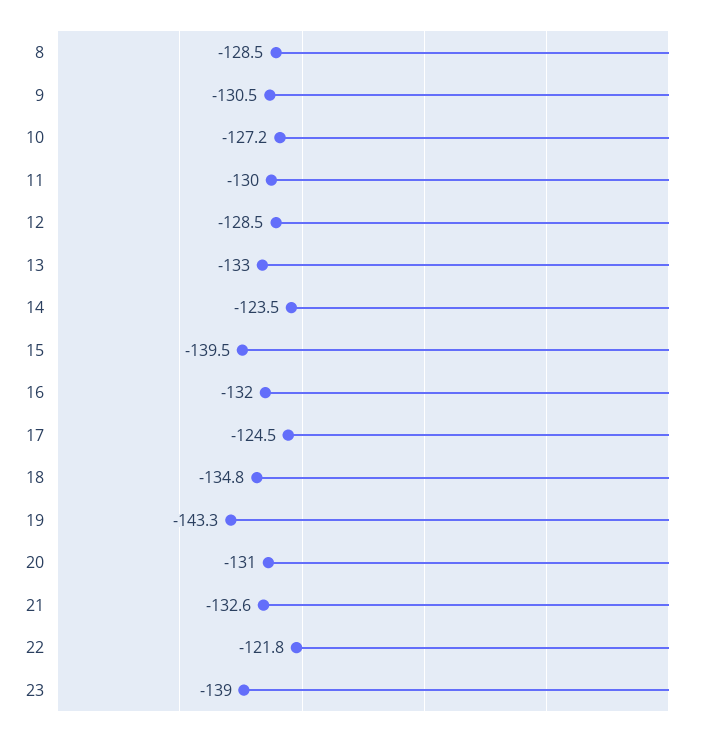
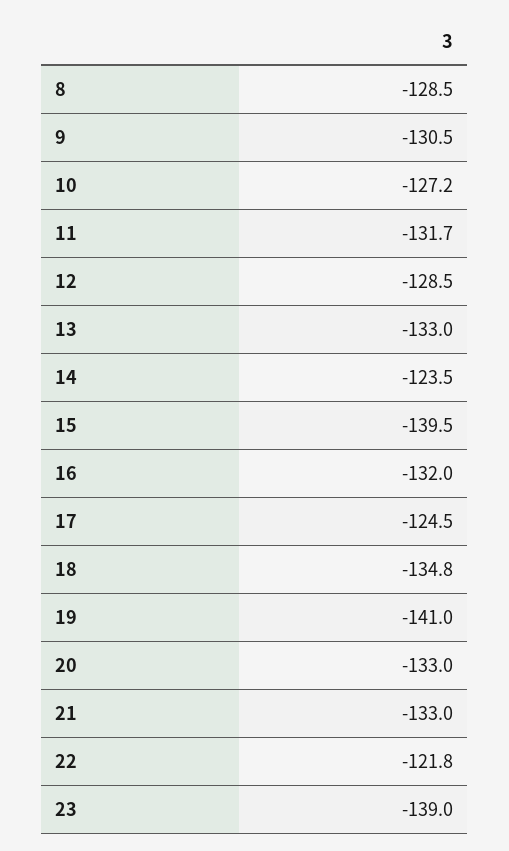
11: -130 -> -131.7
19: -143.3 -> -141
20: -131 -> -133
21: -132.6 -> -133

